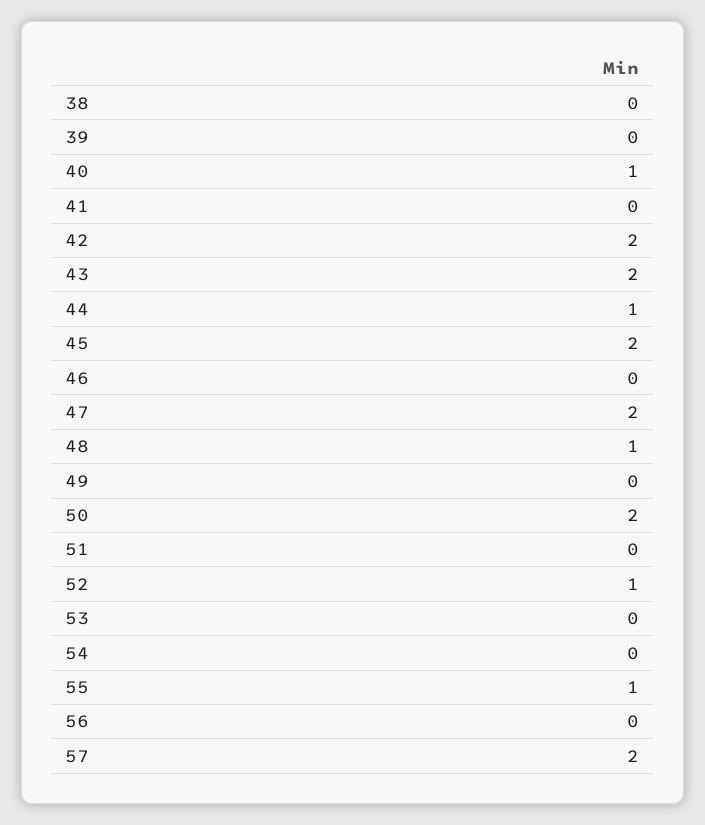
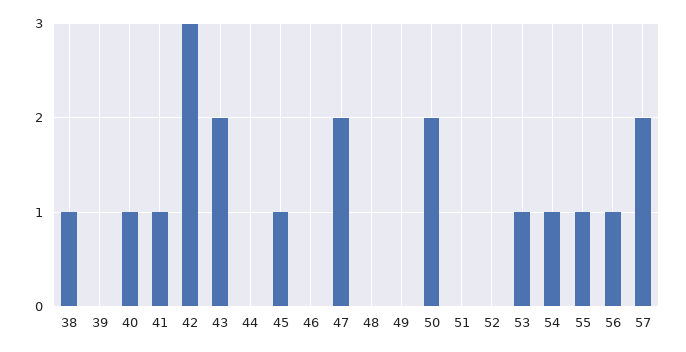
38: 0 -> 1
41: 0 -> 1
42: 2 -> 3
44: 1 -> 0
45: 2 -> 1
48: 1 -> 0
52: 1 -> 0
53: 0 -> 1
54: 0 -> 1
56: 0 -> 1

